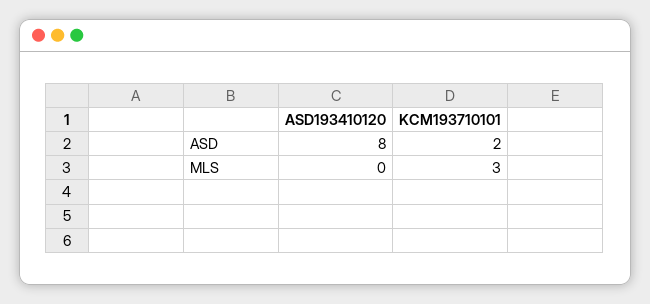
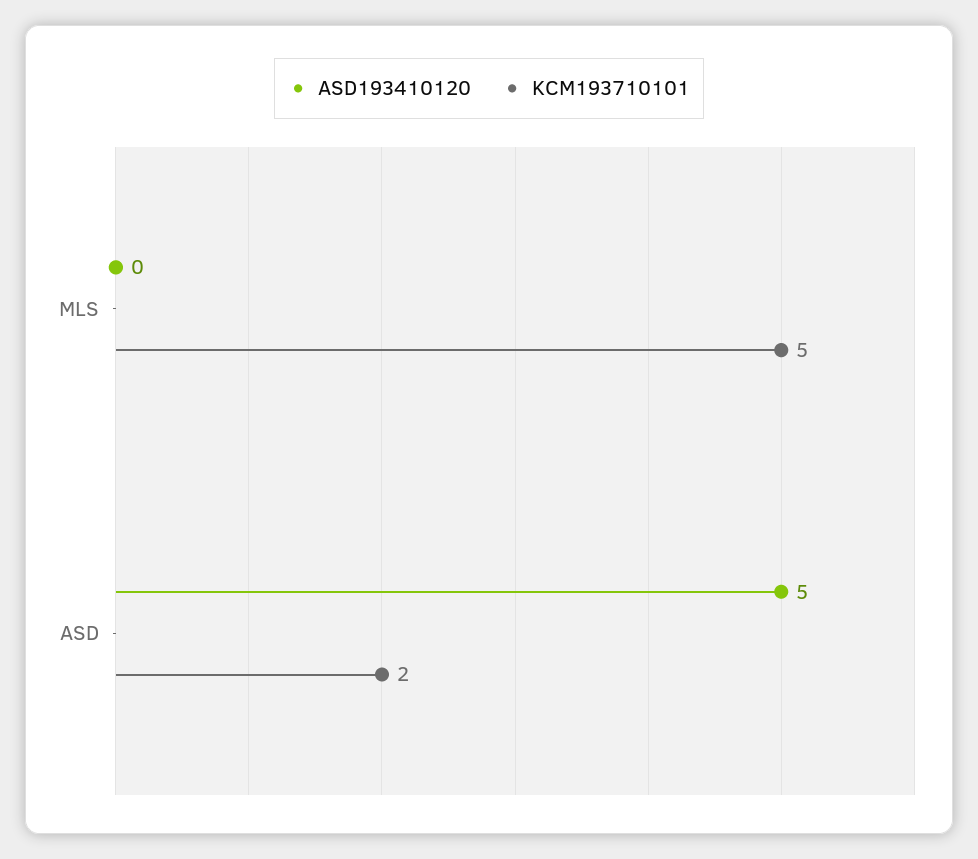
ASD193410120, ASD: 8 -> 5
KCM193710101, MLS: 3 -> 5

